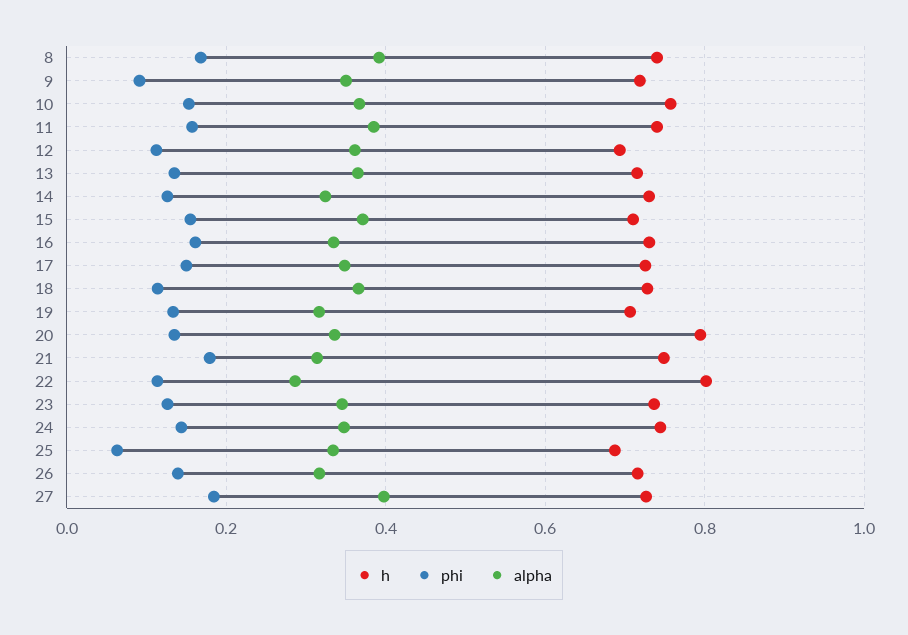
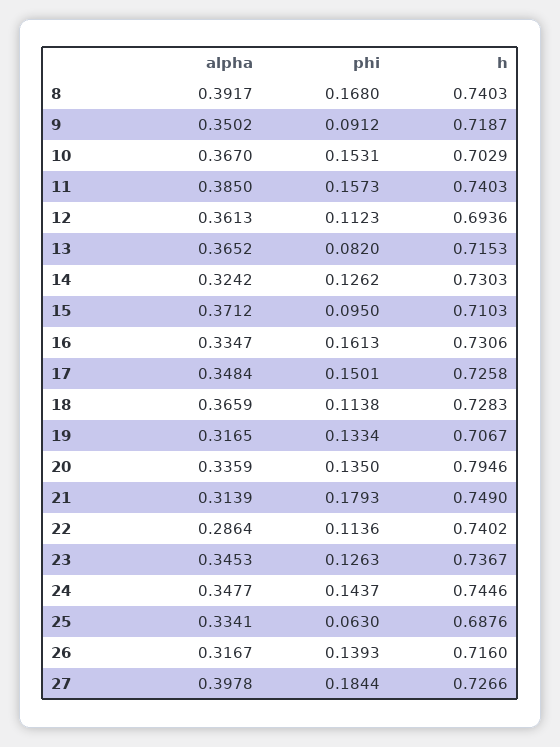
h, 10: 0.76 -> 0.7029
phi, 13: 0.14 -> 0.082
phi, 15: 0.16 -> 0.095
h, 22: 0.8 -> 0.7402

